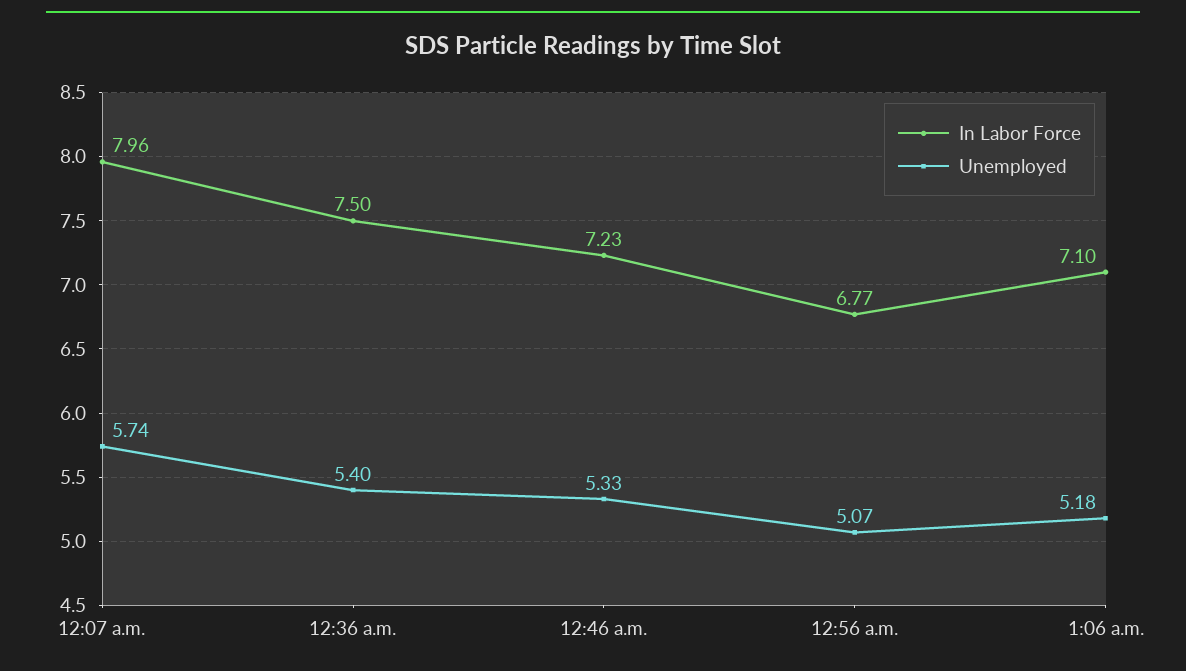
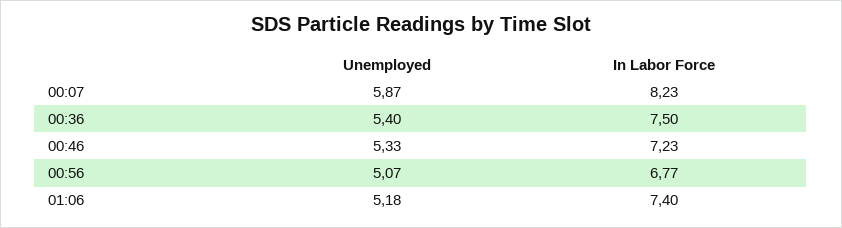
In Labor Force, 12:07 a.m.: 7.96 -> 8.23
Unemployed, 12:07 a.m.: 5.74 -> 5.87
In Labor Force, 1:06 a.m.: 7.1 -> 7.4

